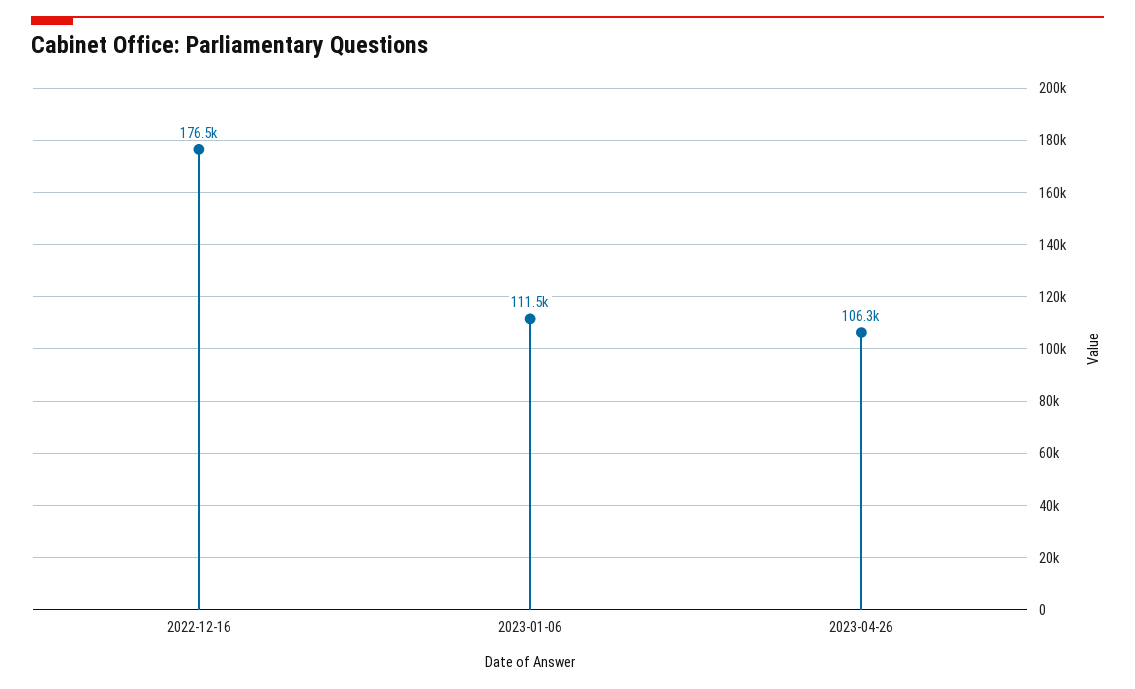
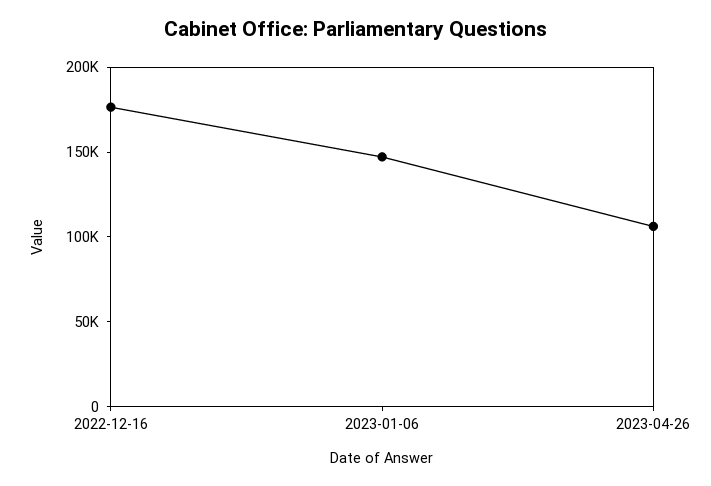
2023-01-06: 111500 -> 150000

